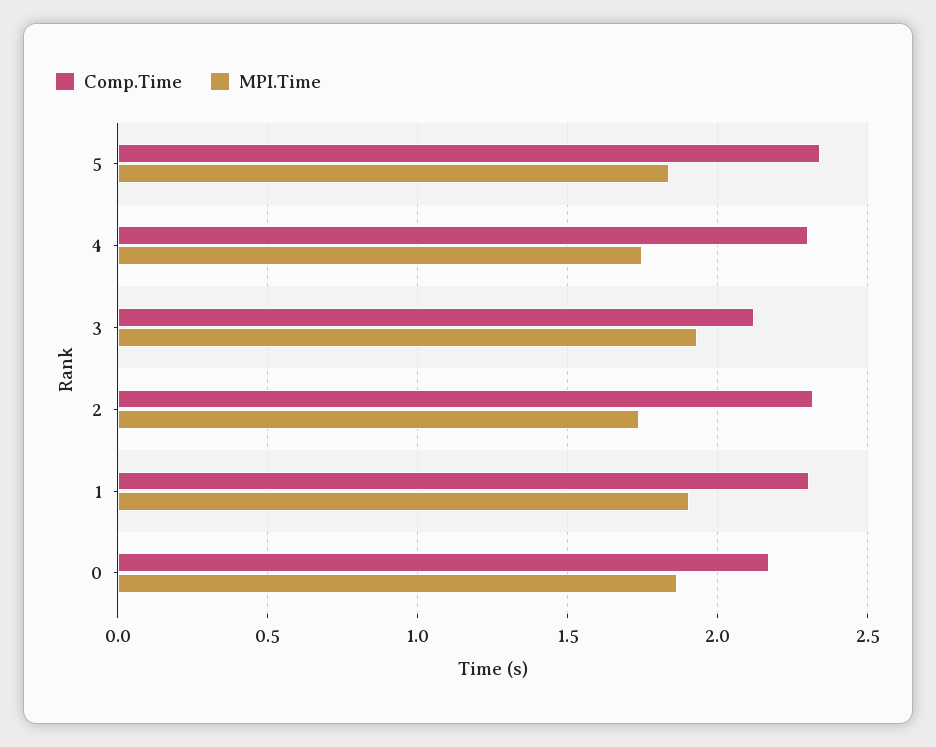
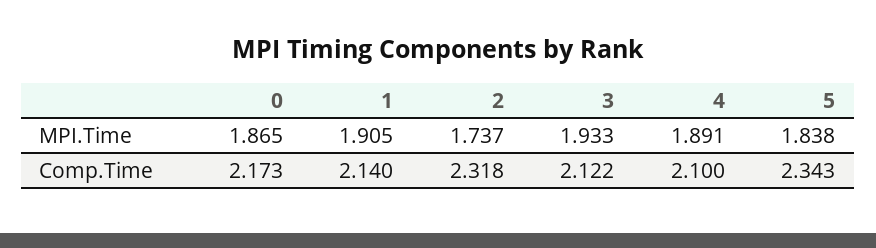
Comp.Time, 4: 2.3 -> 2.1
MPI.Time, 4: 1.75 -> 1.891
Comp.Time, 1: 2.3 -> 2.14

